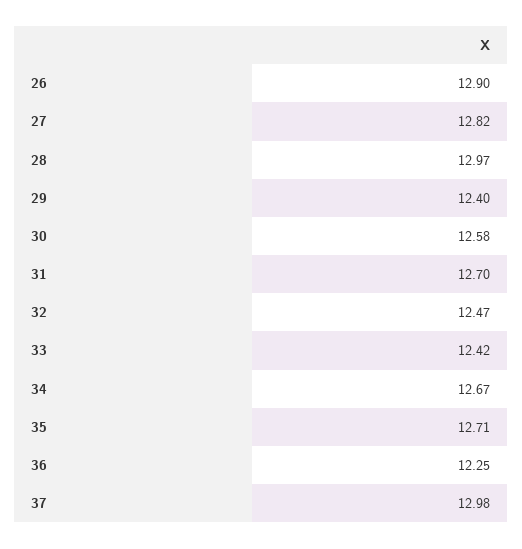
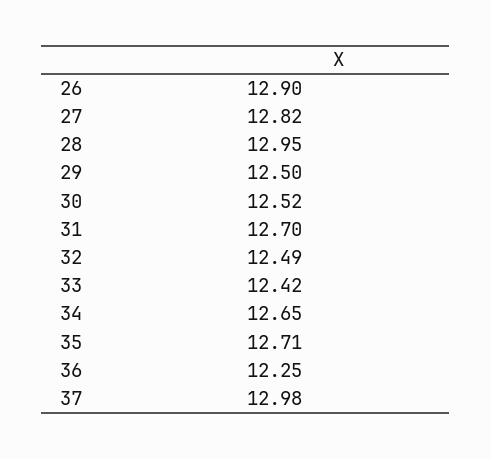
28: 12.97 -> 12.95
29: 12.4 -> 12.5
30: 12.58 -> 12.52
32: 12.47 -> 12.49
34: 12.67 -> 12.65

